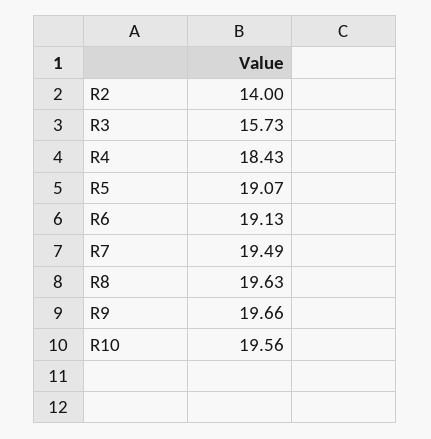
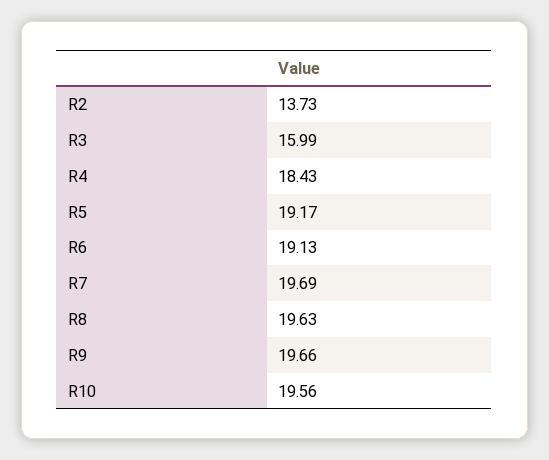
R2: 14 -> 13.73
R3: 15.73 -> 15.99
R5: 19.07 -> 19.17
R7: 19.49 -> 19.69

